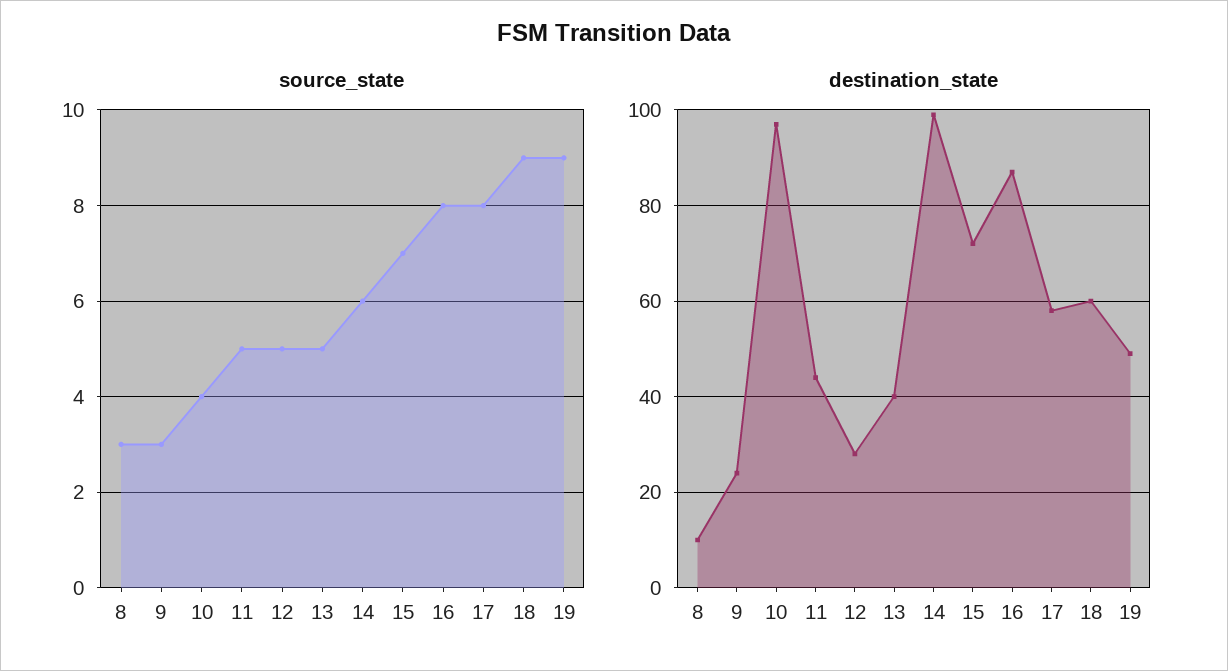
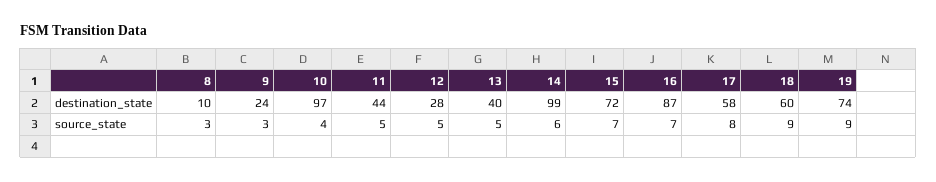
source_state, 16: 8 -> 7
destination_state, 19: 50 -> 74

